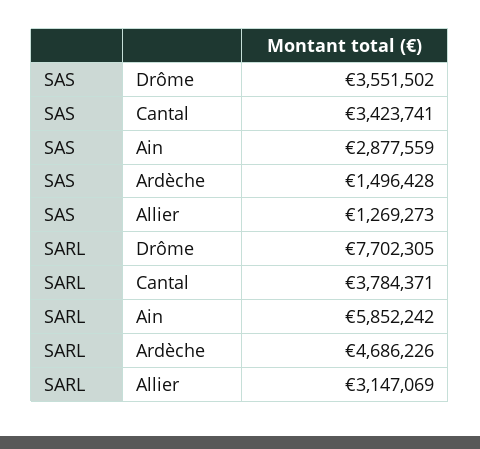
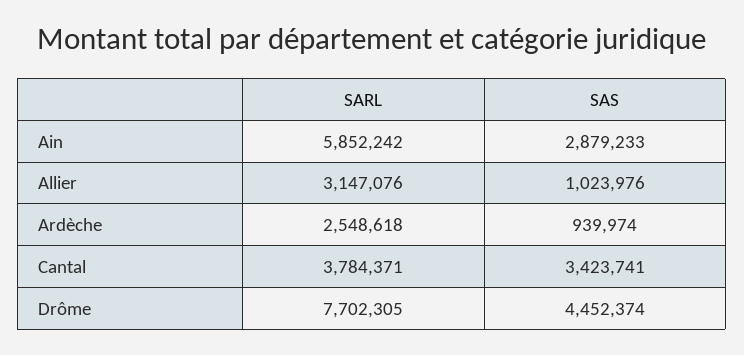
SAS, Drôme: 3551502 -> 4452374
SAS, Ain: 2877559 -> 2879233
SAS, Ardèche: 1496428 -> 939974
SAS, Allier: 1269273 -> 1023976
SARL, Ardèche: 4686226 -> 2548618
SARL, Allier: 3147069 -> 3147076

